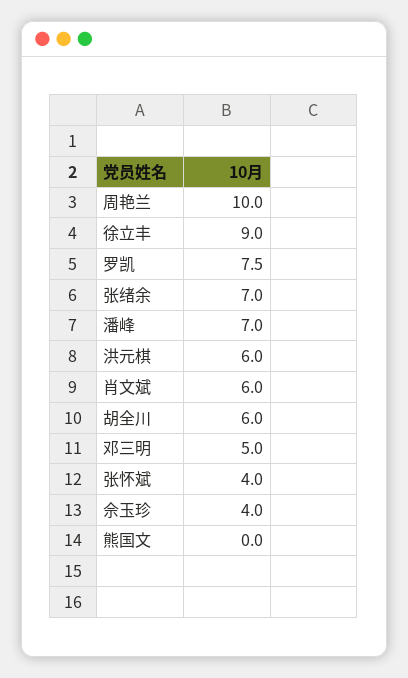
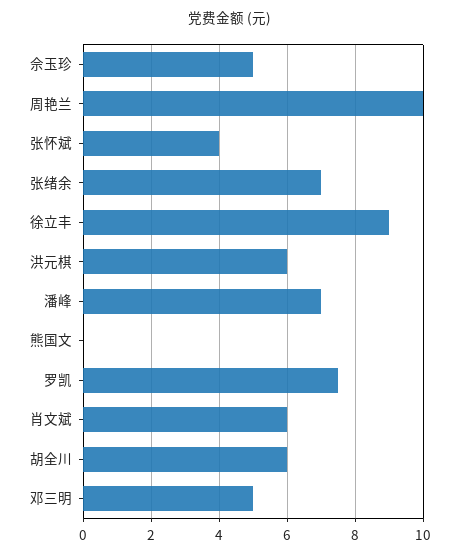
佘玉珍: 4 -> 5

